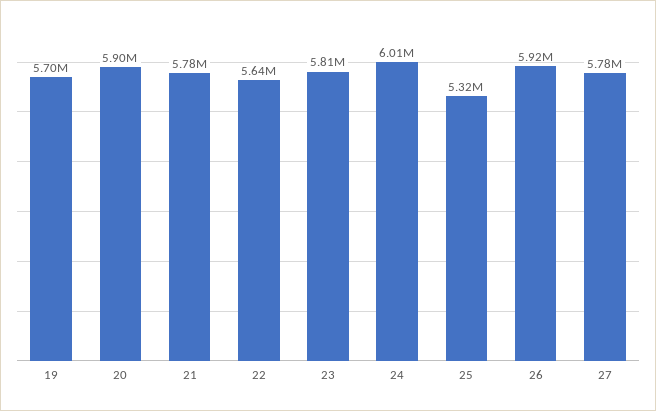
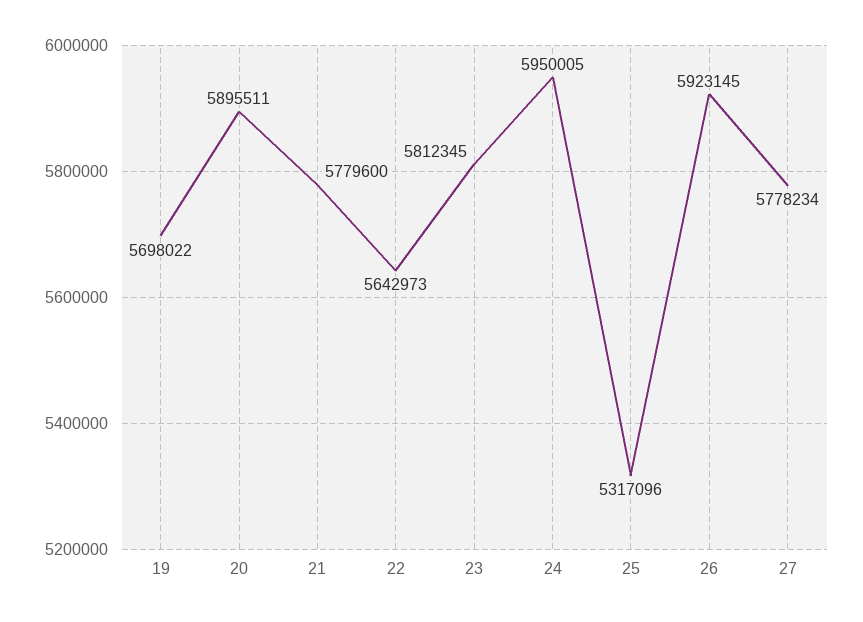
24: 6010000 -> 5950005

